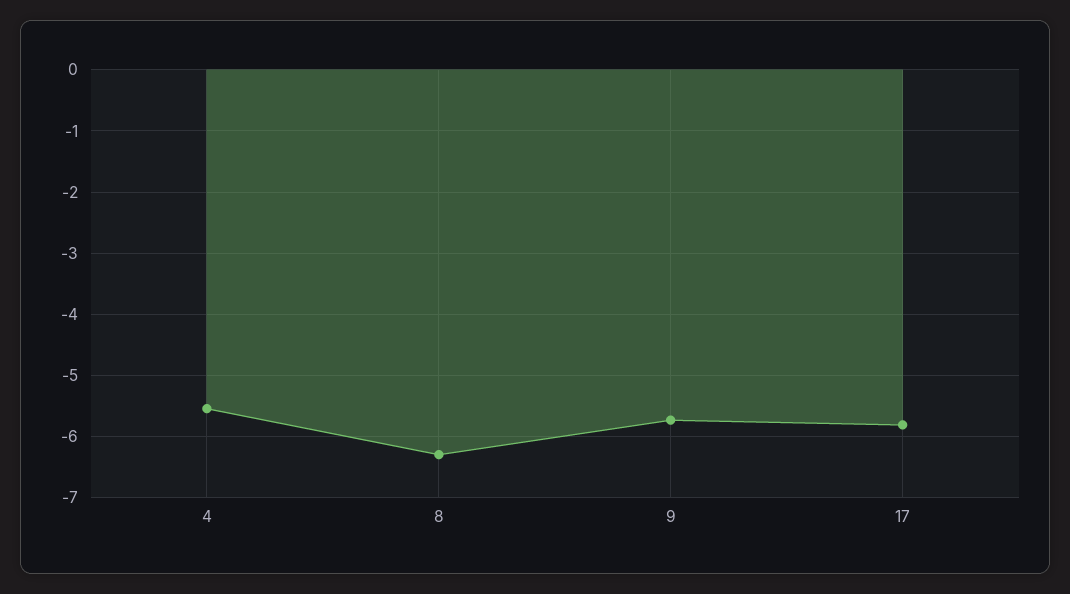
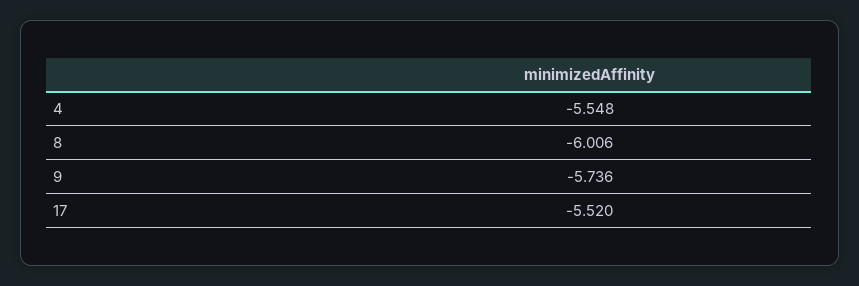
8: -6.3 -> -6.006
17: -5.8 -> -5.52

